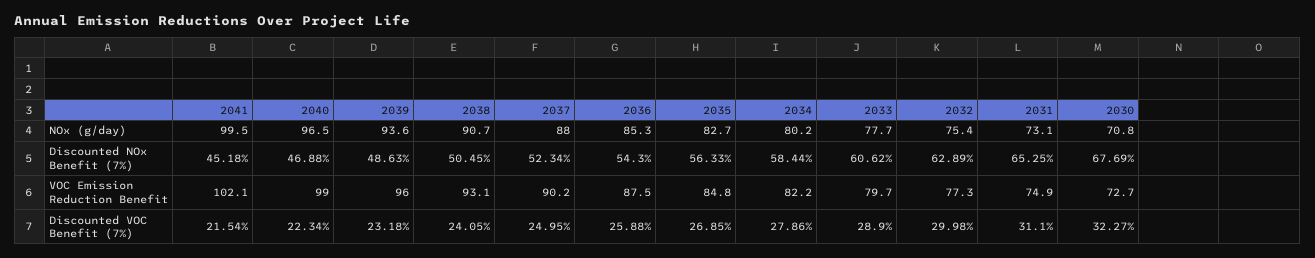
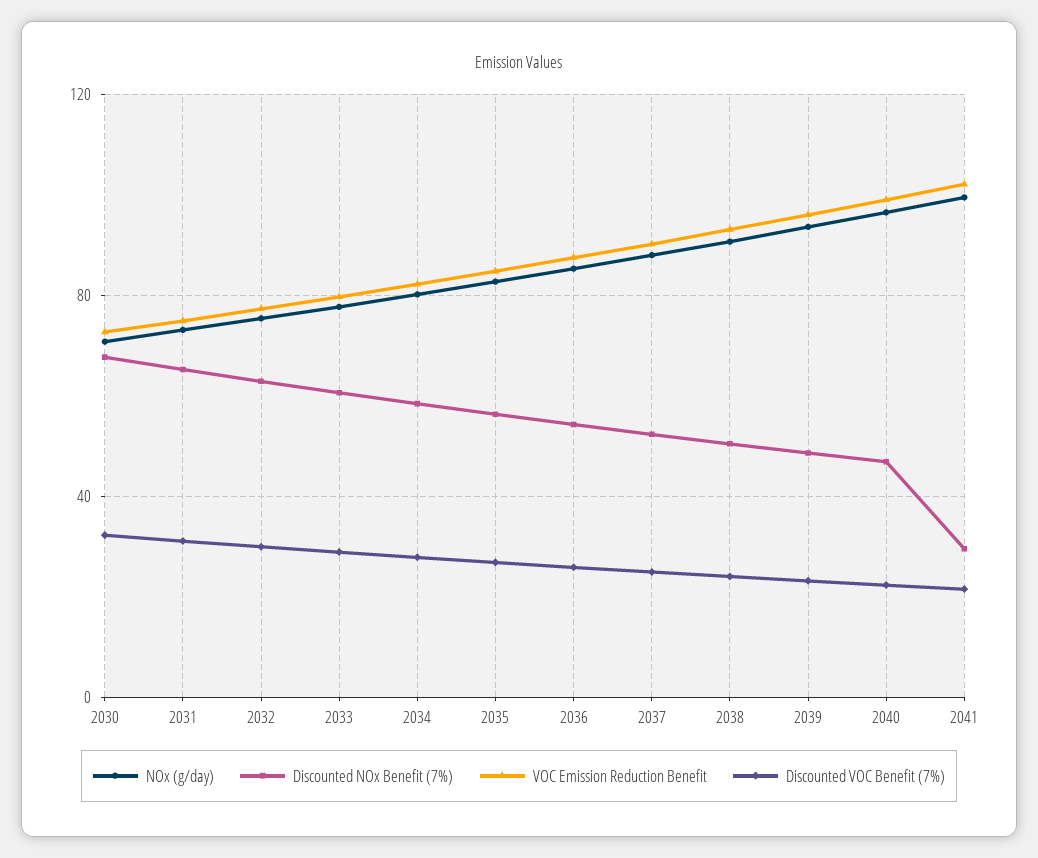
Discounted NOx Benefit (7%), 2041: 45.18 -> 30

